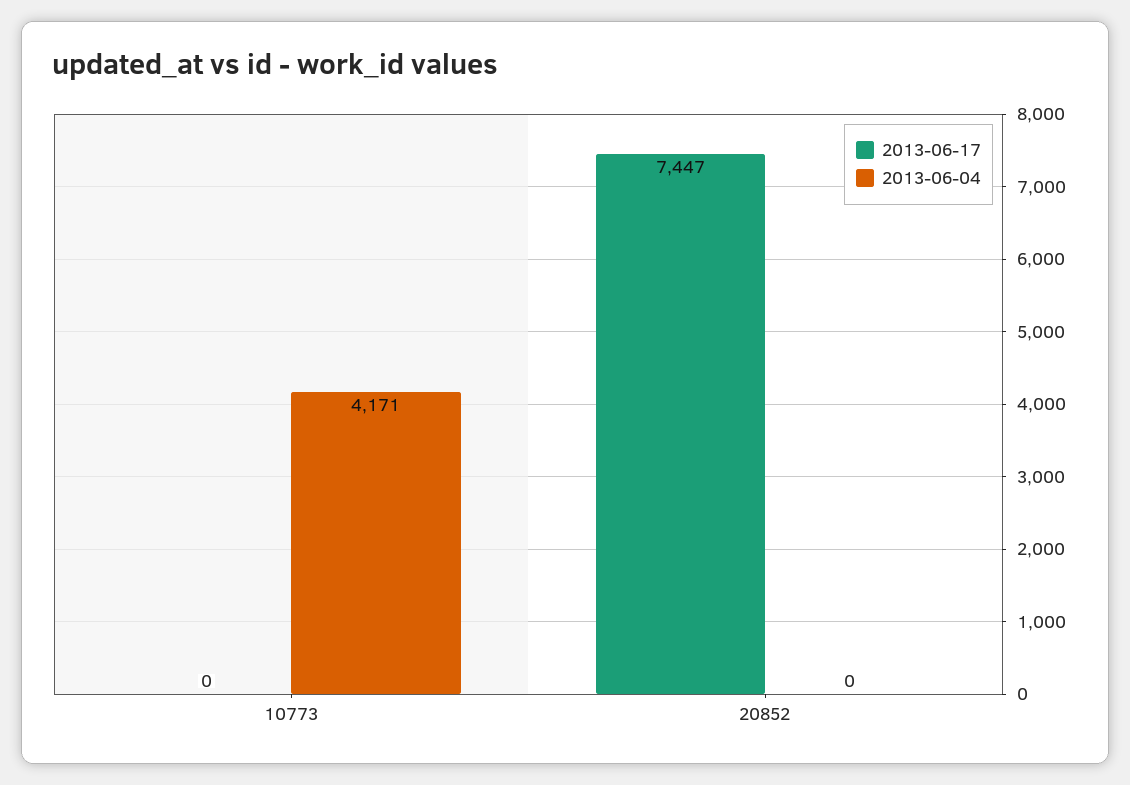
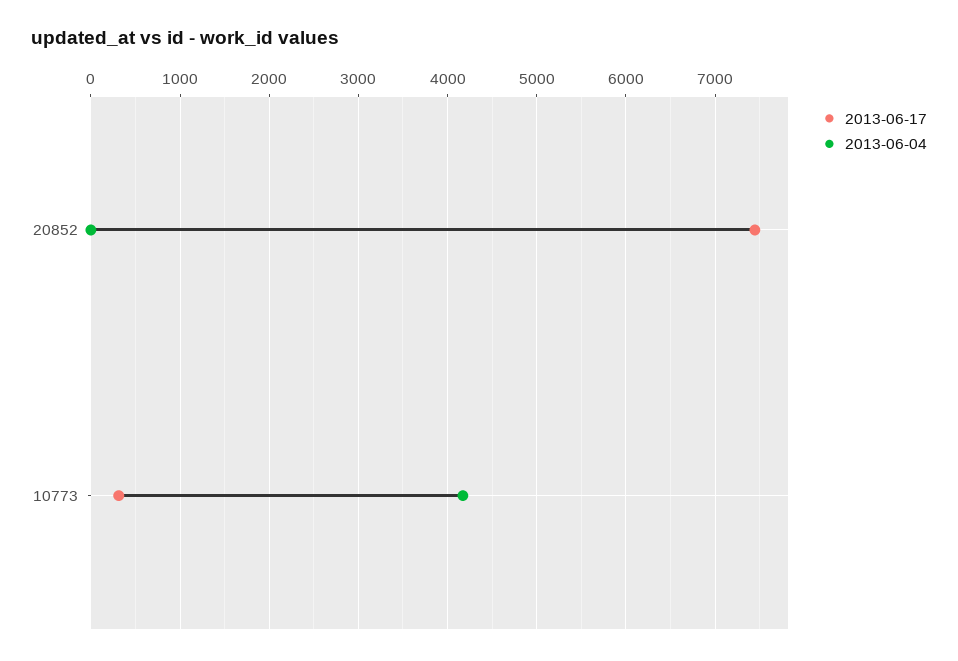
2013-06-17, 10773: 0 -> 300

